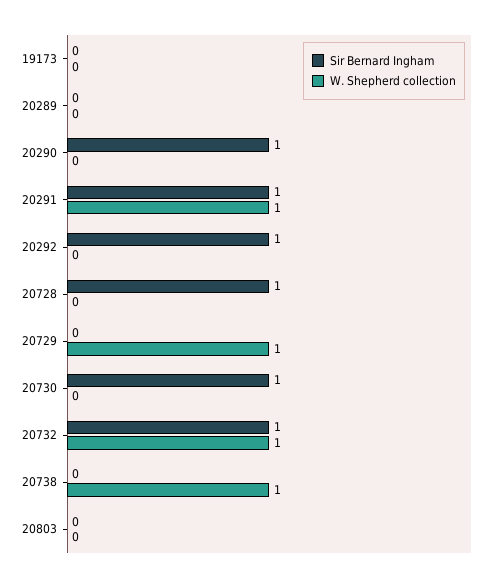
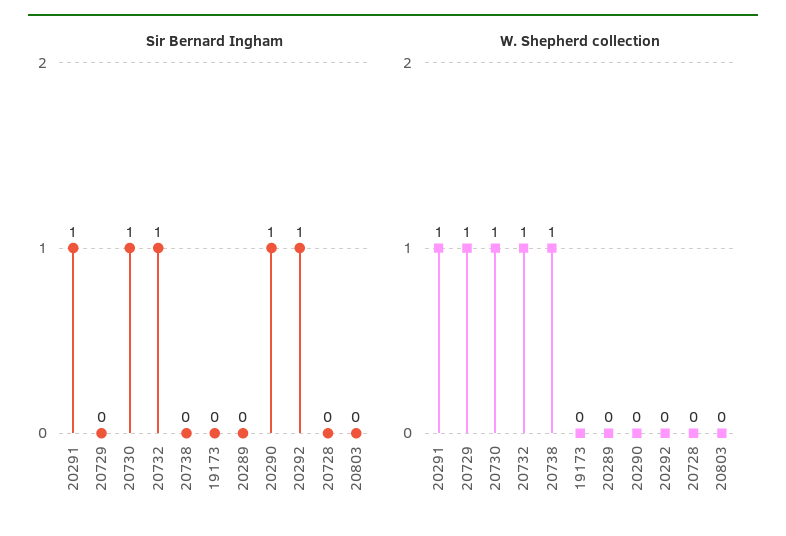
Sir Bernard Ingham, 20728: 1 -> 0
W. Shepherd collection, 20730: 0 -> 1

